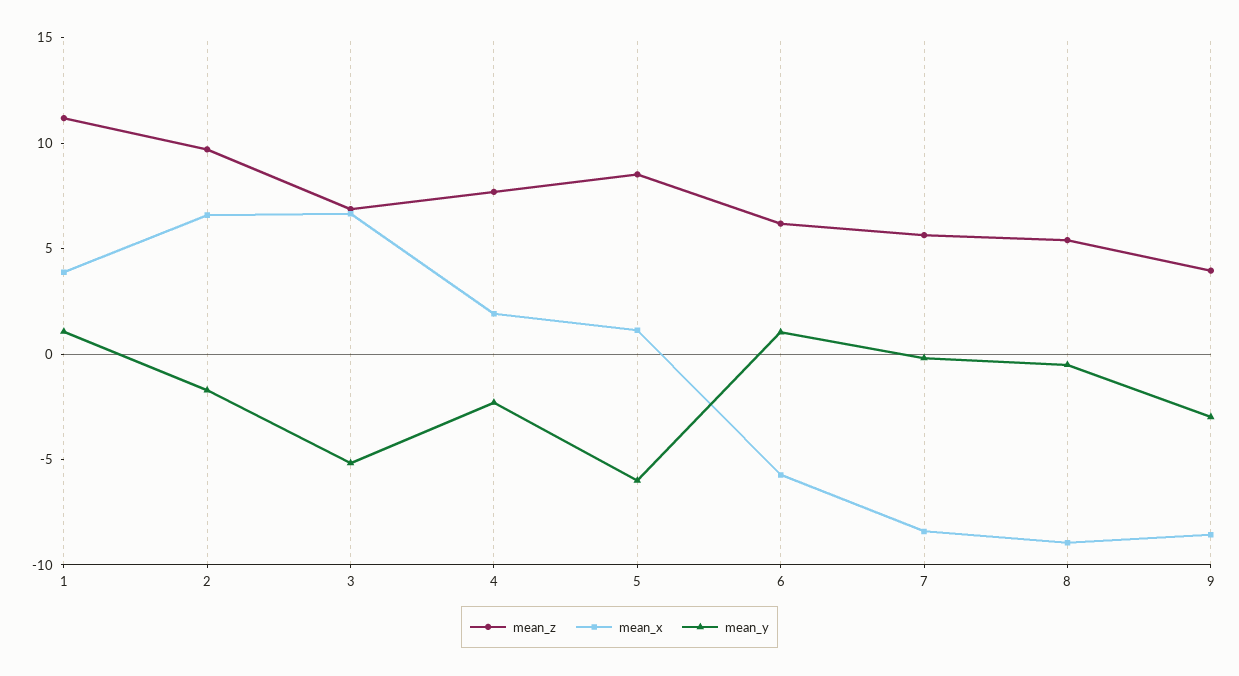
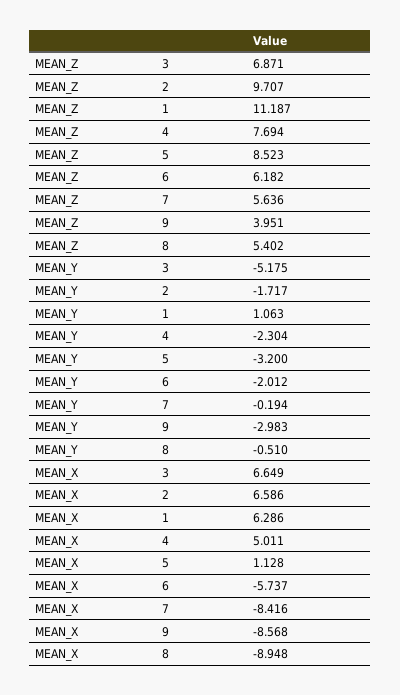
mean_x, 1: 4 -> 6.286
mean_x, 4: 2 -> 5.011
mean_y, 5: -6 -> -3.2
mean_y, 6: 1 -> -2.012

